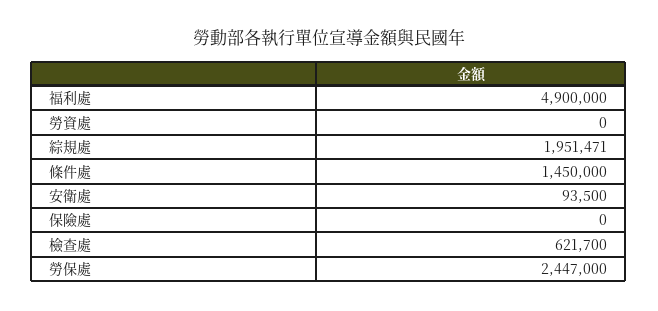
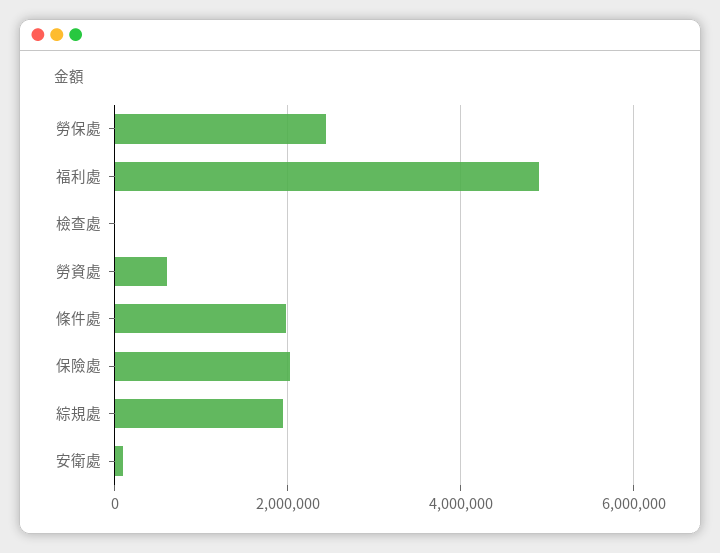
勞資處: 0 -> 600000
條件處: 1450000 -> 2000000
保險處: 0 -> 2000000
檢查處: 621700 -> 0

